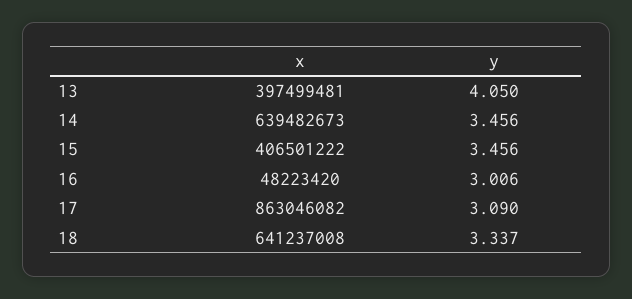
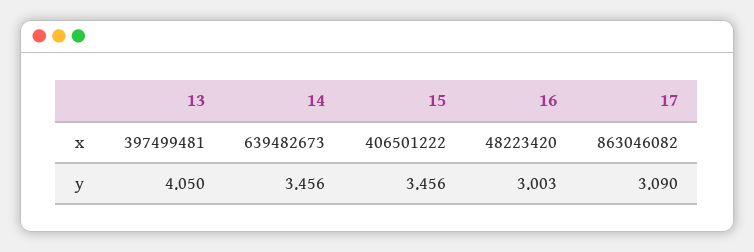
y, 16: 3.006 -> 3.003
x, 18: 641237008 -> none
y, 18: 3.337 -> none

